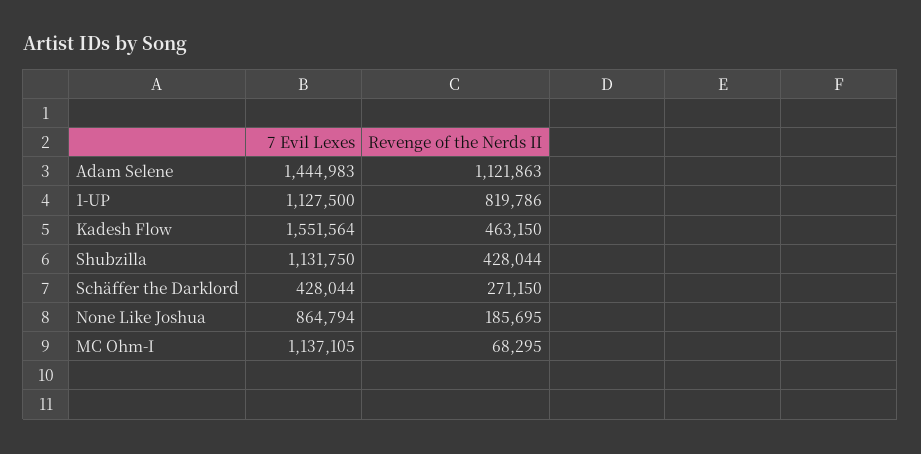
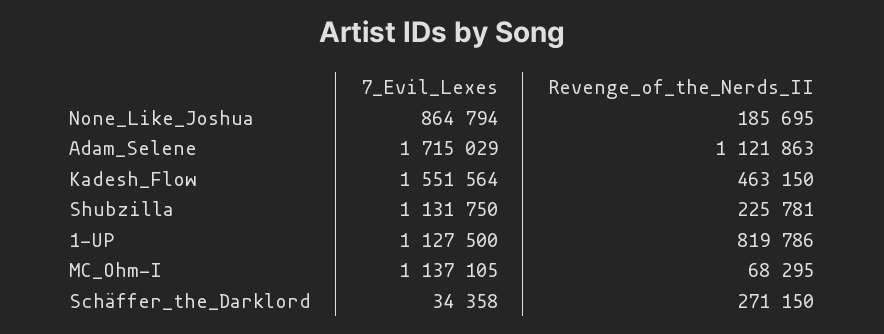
7 Evil Lexes, Adam Selene: 1444983 -> 1715029
Revenge of the Nerds II, Shubzilla: 428044 -> 225781
7 Evil Lexes, Schäffer the Darklord: 428044 -> 34358

